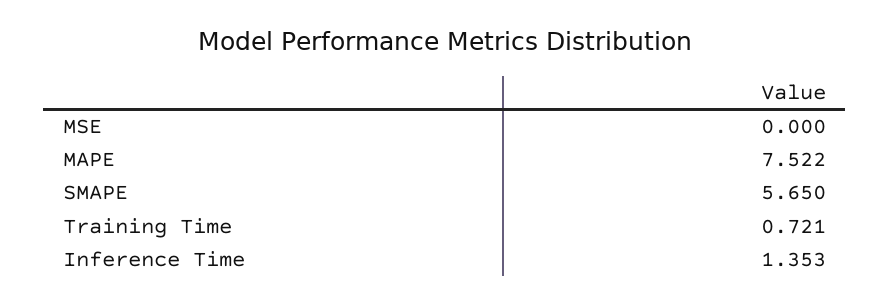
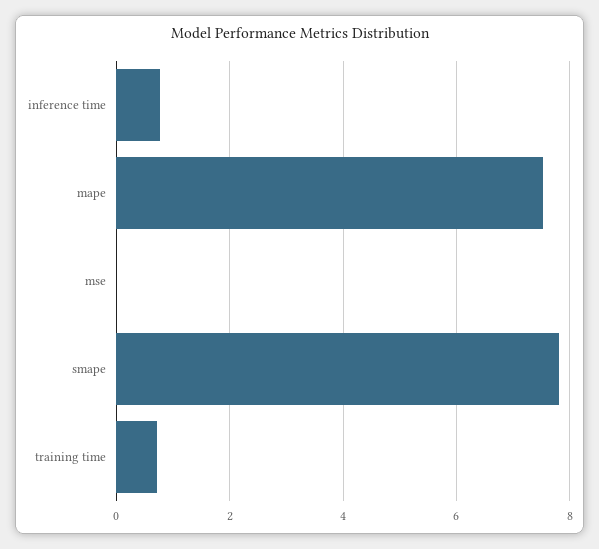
SMAPE: 5.65 -> 7.8
Inference Time: 1.353 -> 0.8

